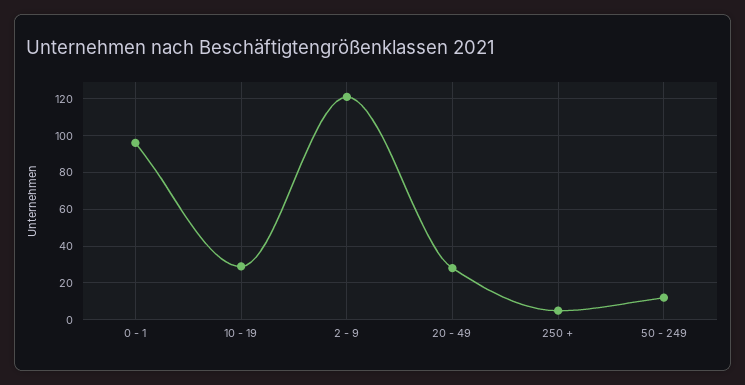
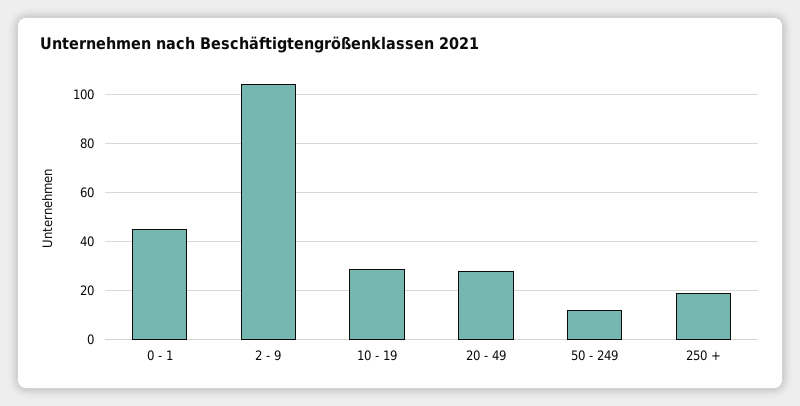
0 - 1: 95 -> 45
2 - 9: 120 -> 105
250 +: 5 -> 20

